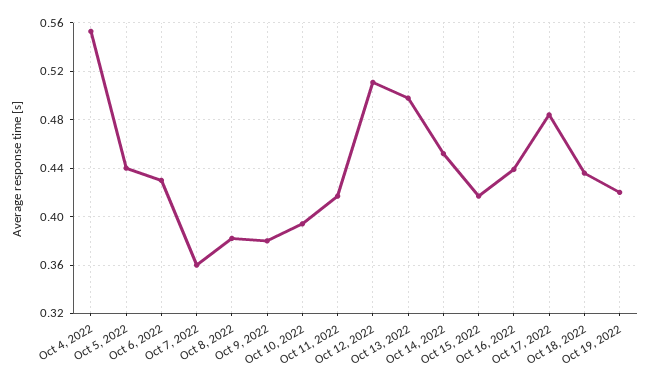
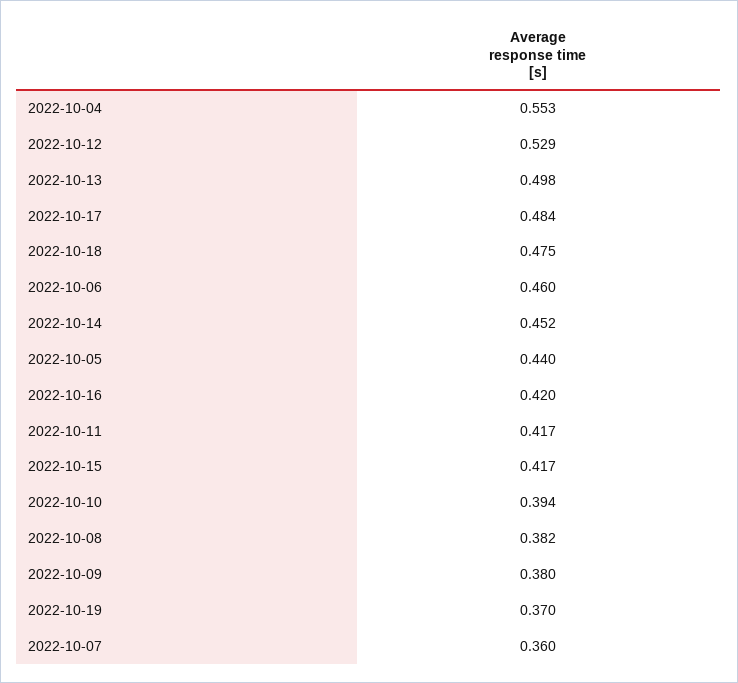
Oct 6, 2022: 0.43 -> 0.46
Oct 12, 2022: 0.51 -> 0.529
Oct 16, 2022: 0.44 -> 0.42
Oct 18, 2022: 0.435 -> 0.475
Oct 19, 2022: 0.42 -> 0.37

